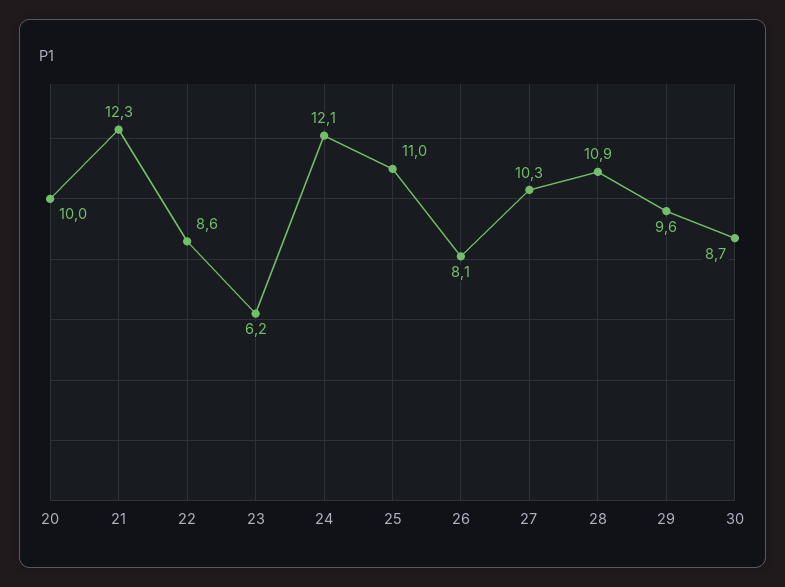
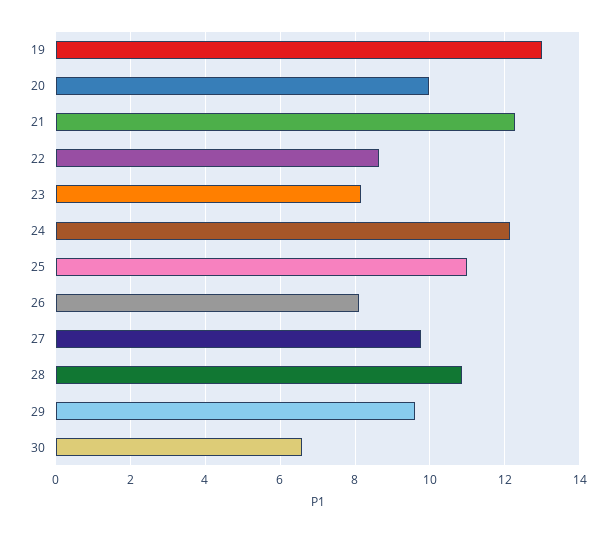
23: 6.2 -> 8.2
27: 10.3 -> 9.8
30: 8.7 -> 6.6
19: none -> 13

